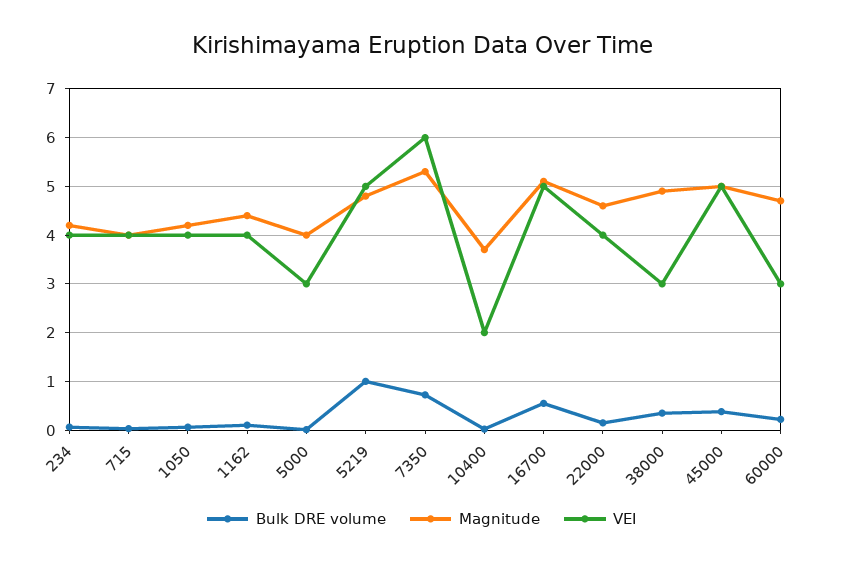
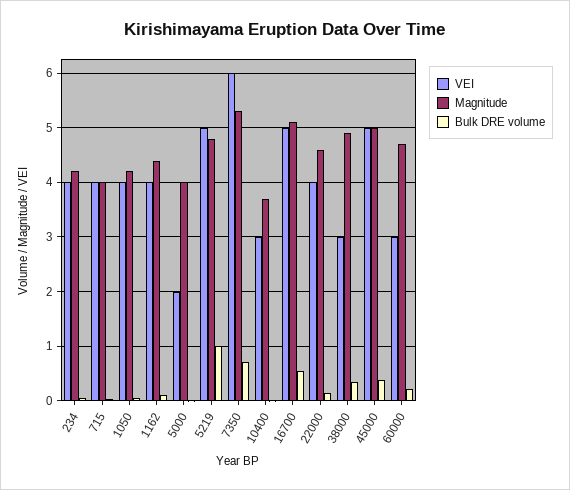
VEI, 5000: 3 -> 2
VEI, 10400: 2 -> 3

